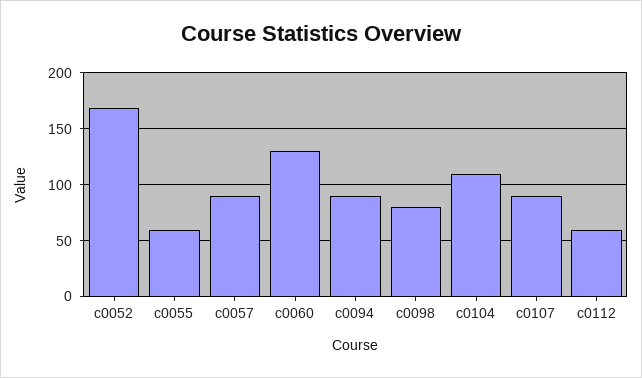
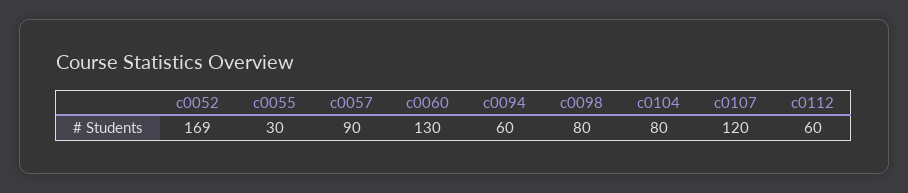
c0055: 60 -> 30
c0094: 90 -> 60
c0104: 110 -> 80
c0107: 90 -> 120

